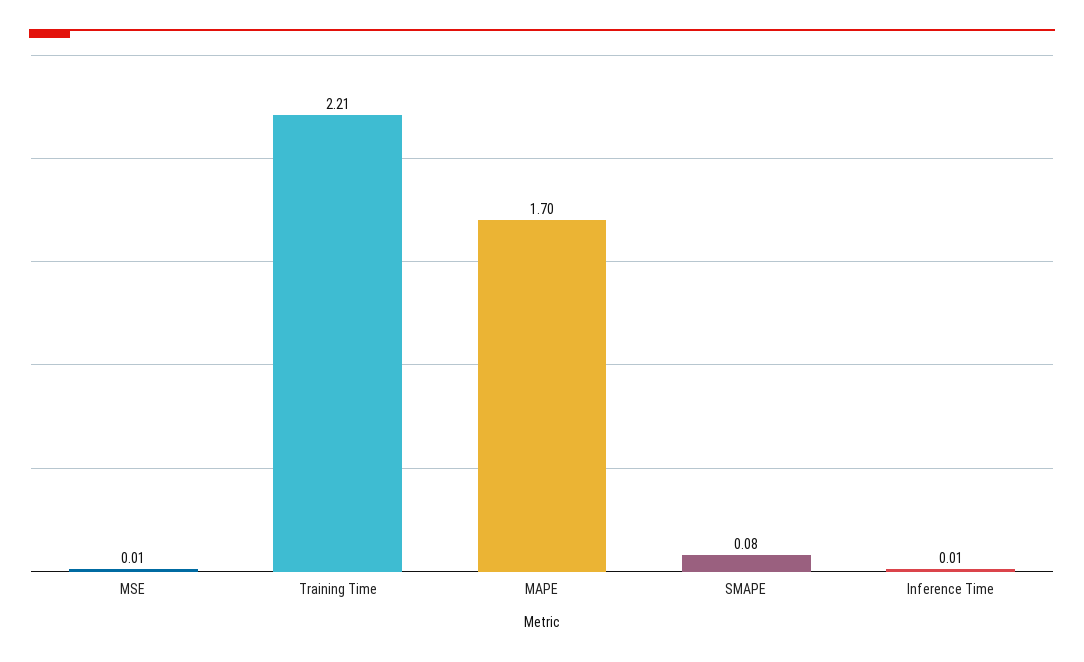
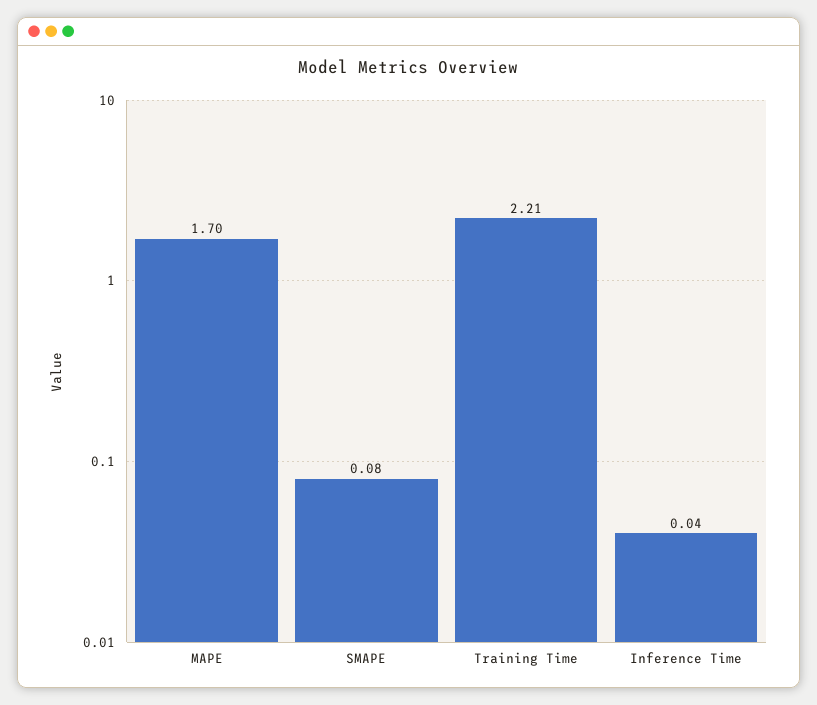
MSE: 0.01 -> none
Inference Time: 0.01 -> 0.04

